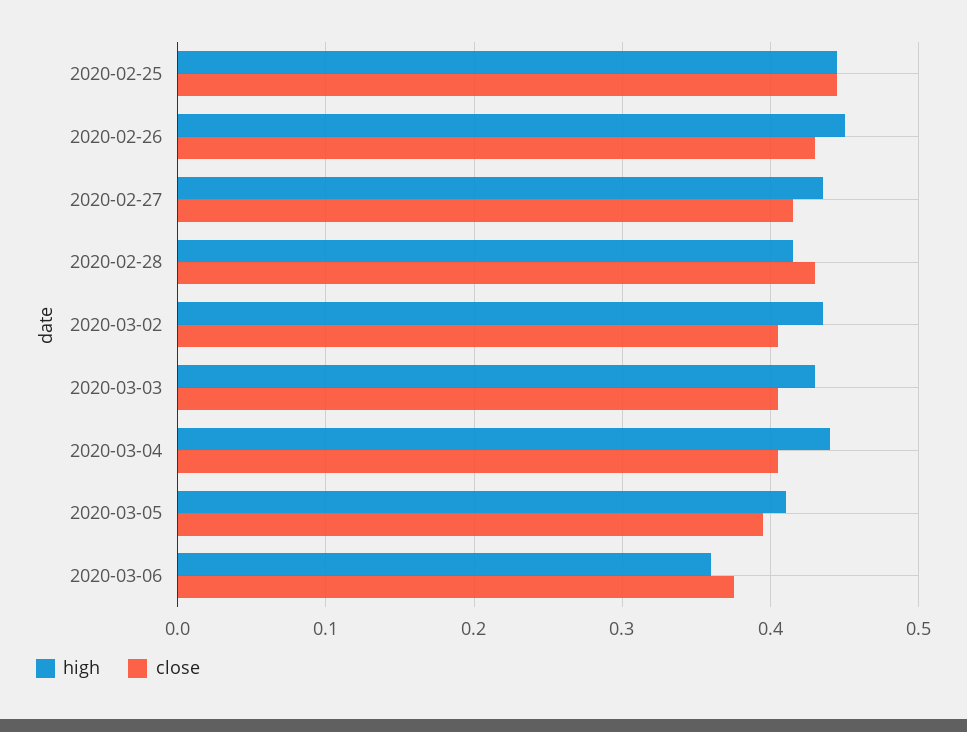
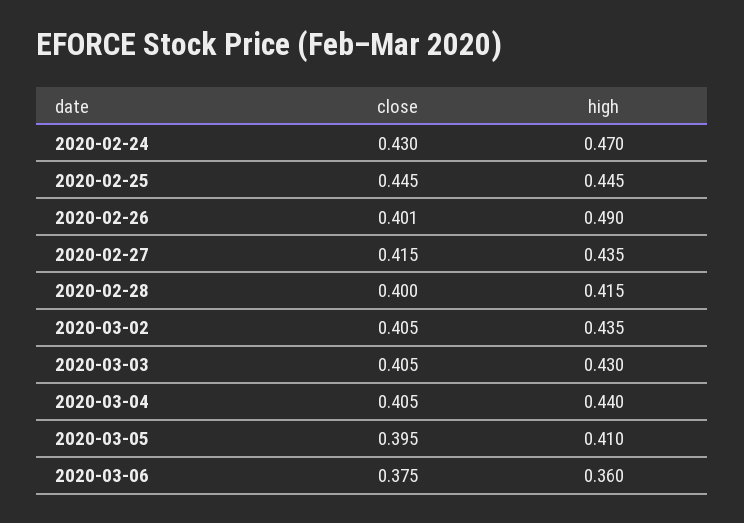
high, 2020-02-26: 0.45 -> 0.49
close, 2020-02-26: 0.43 -> 0.401
close, 2020-02-28: 0.43 -> 0.4
close, 2020-02-24: none -> 0.43
high, 2020-02-24: none -> 0.47

